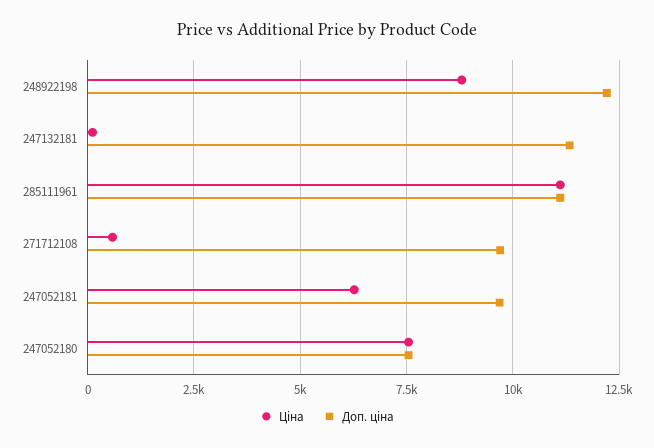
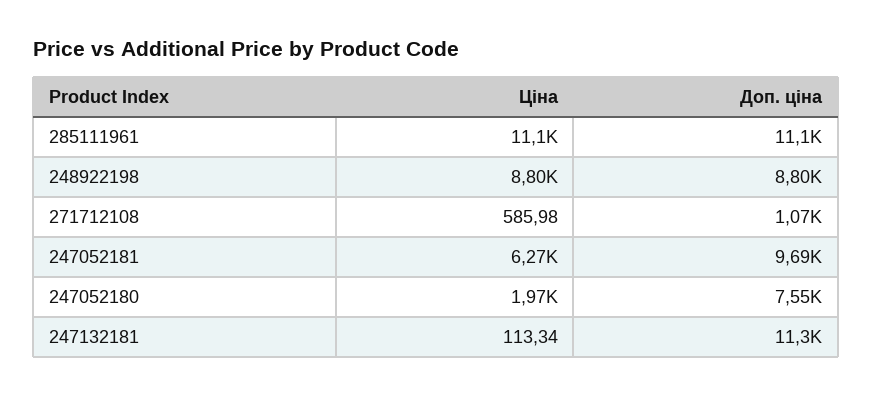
Доп. ціна, 248922198: 12250 -> 8800
Доп. ціна, 271712108: 9750 -> 1070
Ціна, 247052180: 7500 -> 1970

